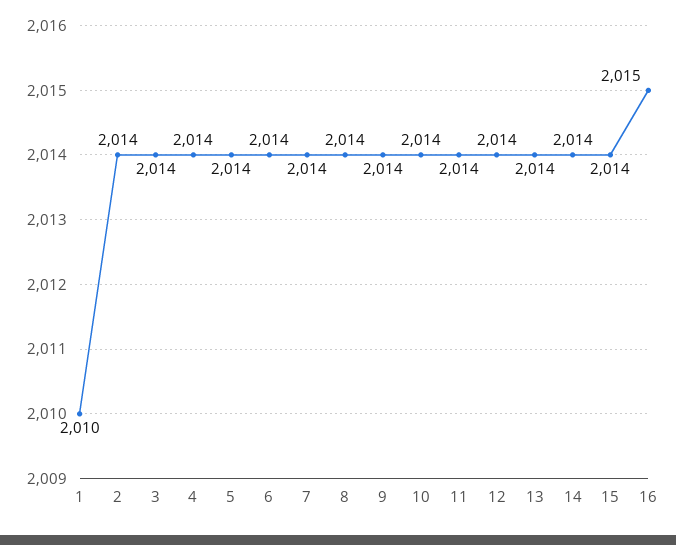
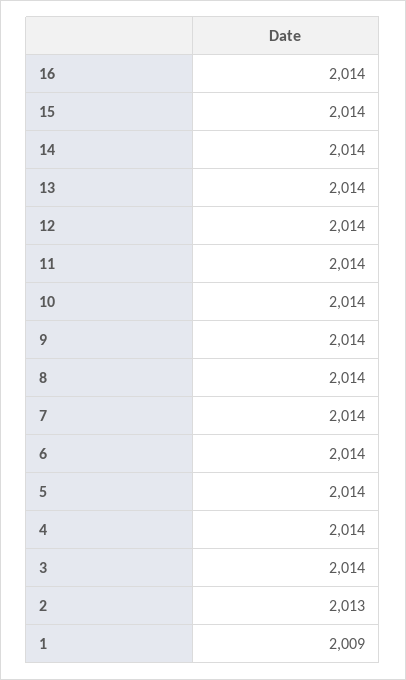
1: 2010 -> 2009
2: 2014 -> 2013
16: 2015 -> 2014

